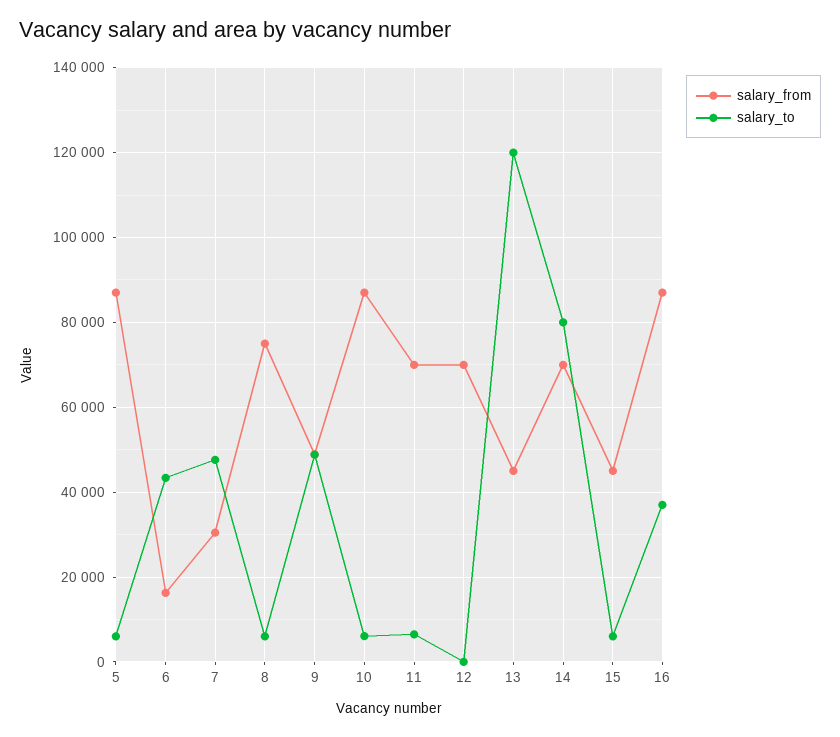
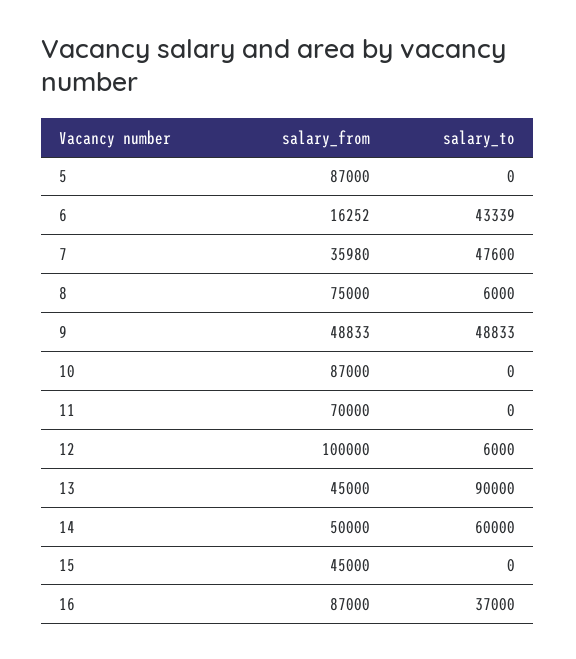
salary_to, 5: 6000 -> 0
salary_from, 7: 30000 -> 35980
salary_to, 10: 6000 -> 0
salary_to, 11: 6000 -> 0
salary_from, 12: 70000 -> 100000
salary_to, 12: 0 -> 6000
salary_to, 13: 120000 -> 90000
salary_from, 14: 70000 -> 50000
salary_to, 14: 80000 -> 60000
salary_to, 15: 6000 -> 0

